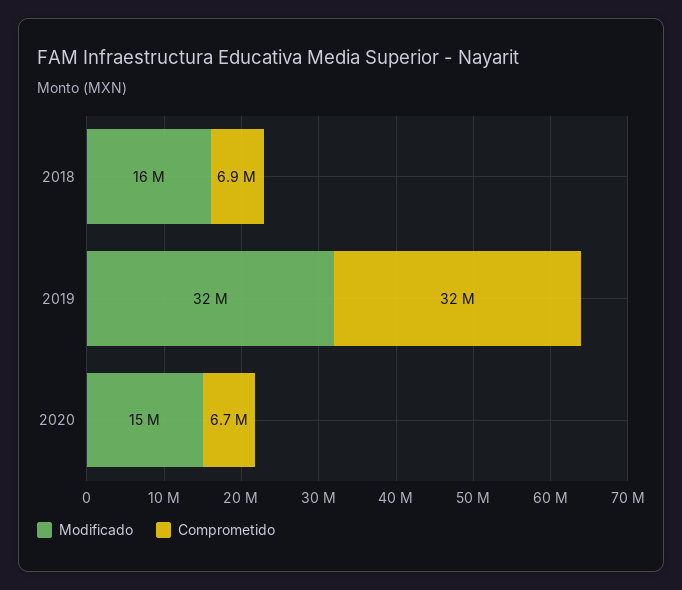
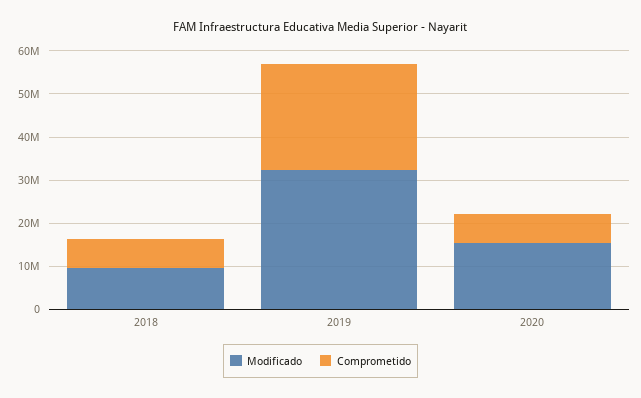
Modificado, 2018: 16000000 -> 10000000
Comprometido, 2019: 32000000 -> 24000000

